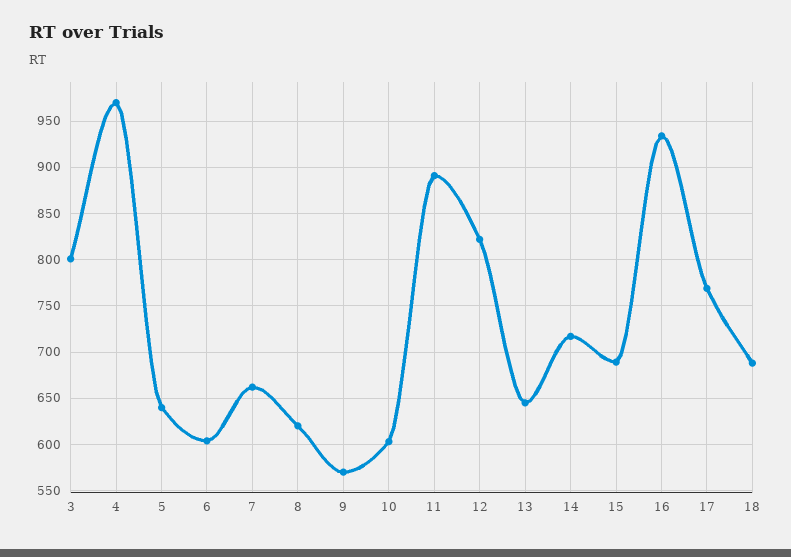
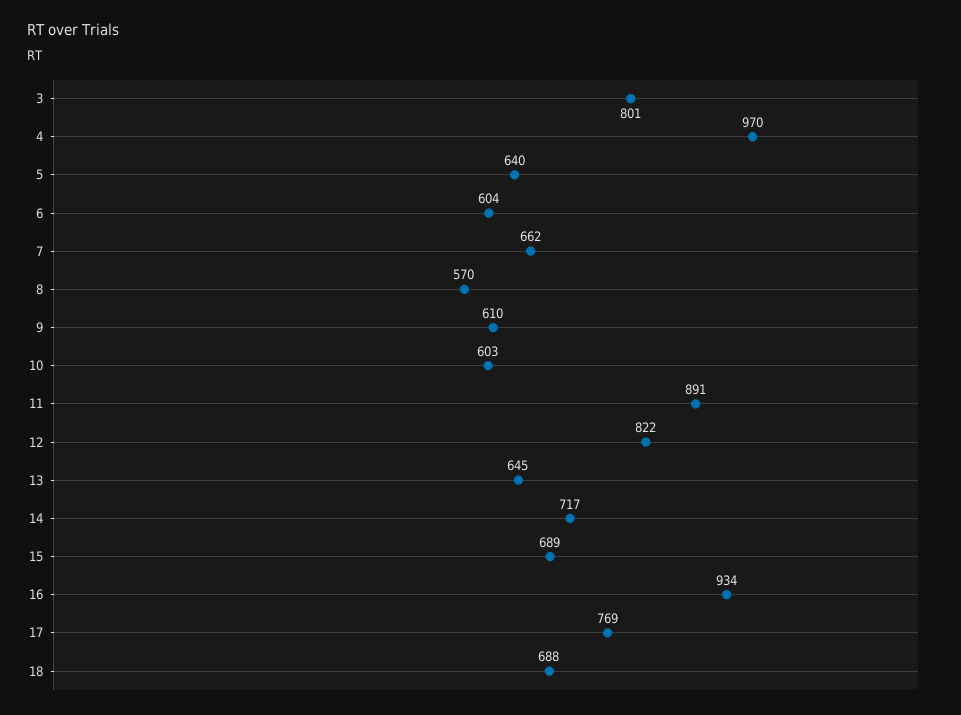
8: 620 -> 570
9: 570 -> 610

